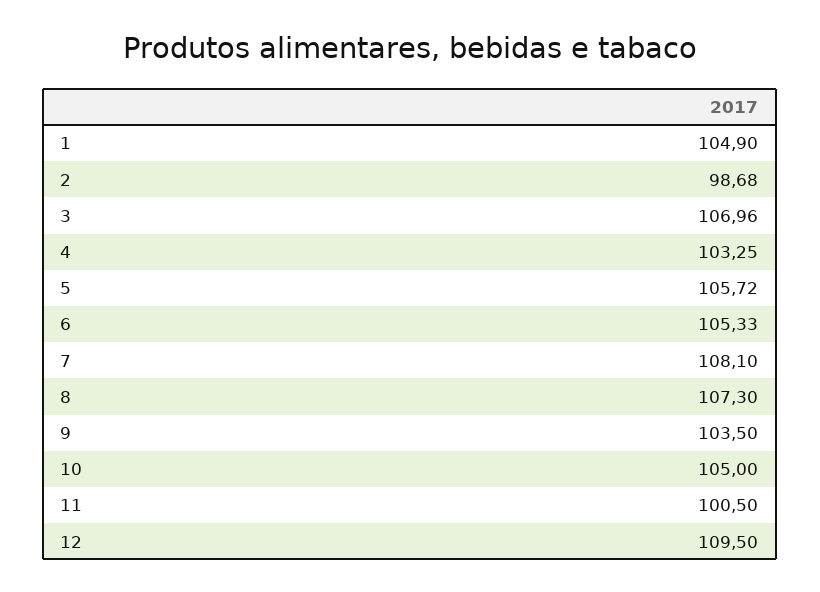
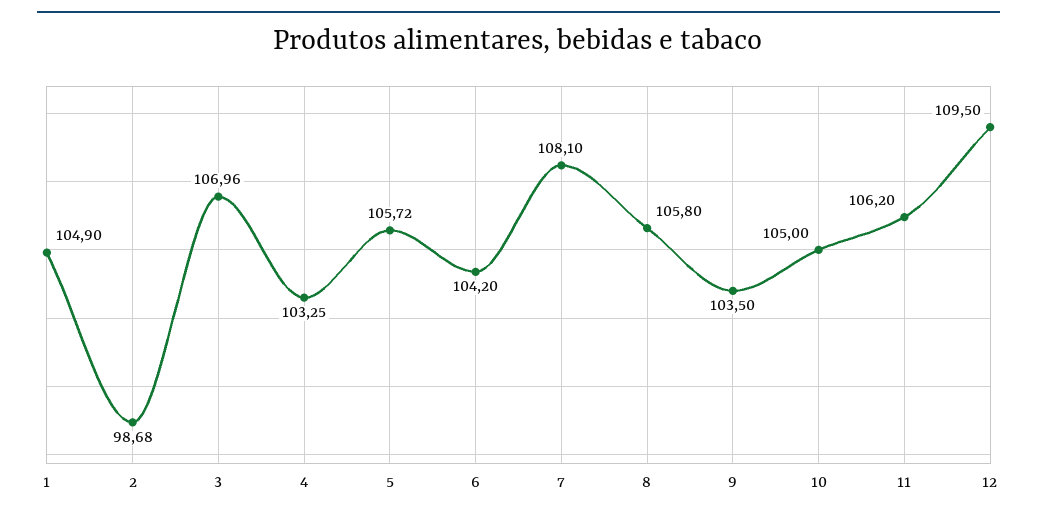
6: 105.33 -> 104.2
8: 107.3 -> 105.8
11: 100.5 -> 106.2

